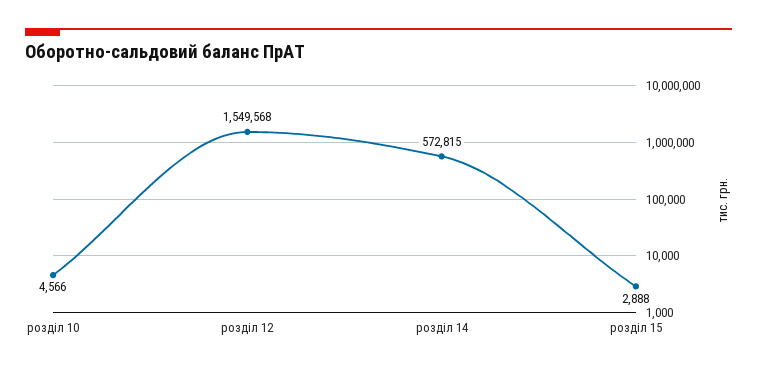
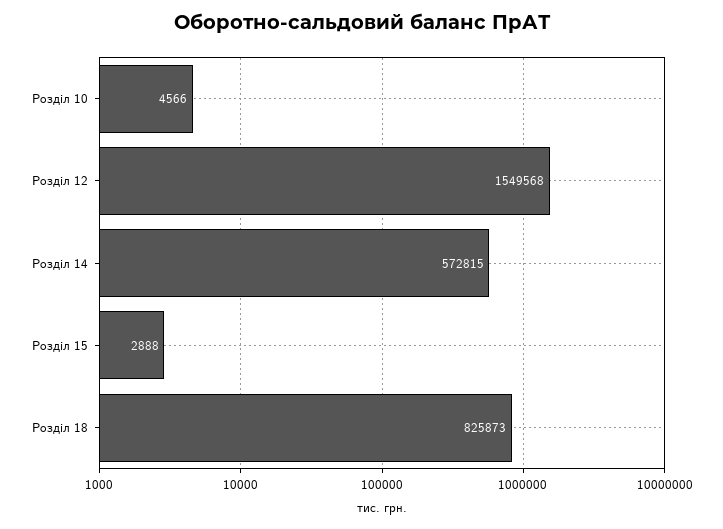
Розділ 18: none -> 825873

